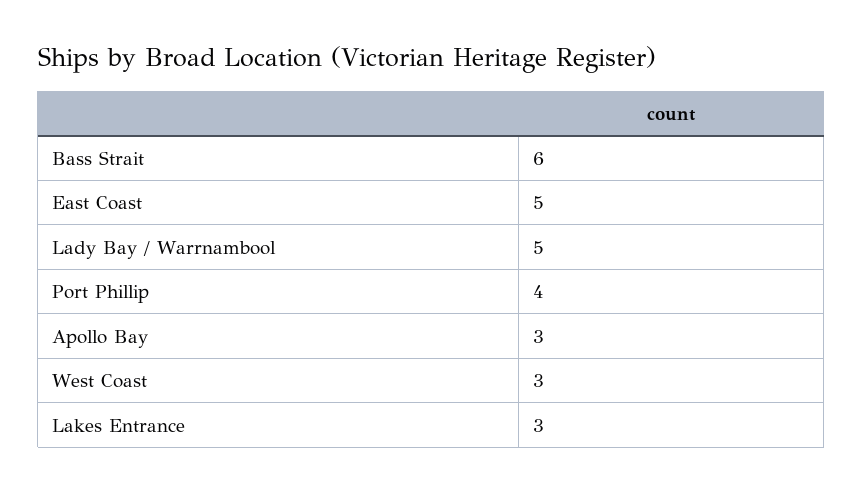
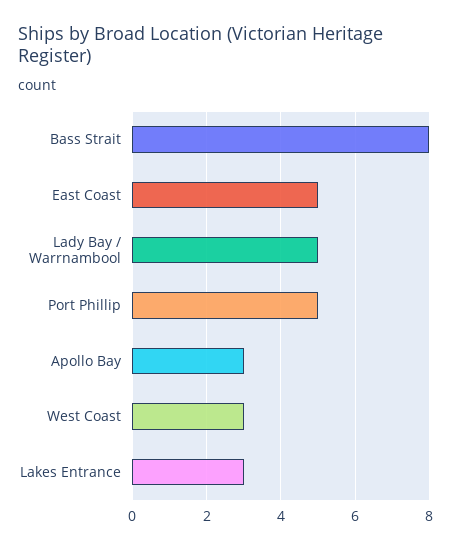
Bass Strait: 6 -> 8
Port Phillip: 4 -> 5

